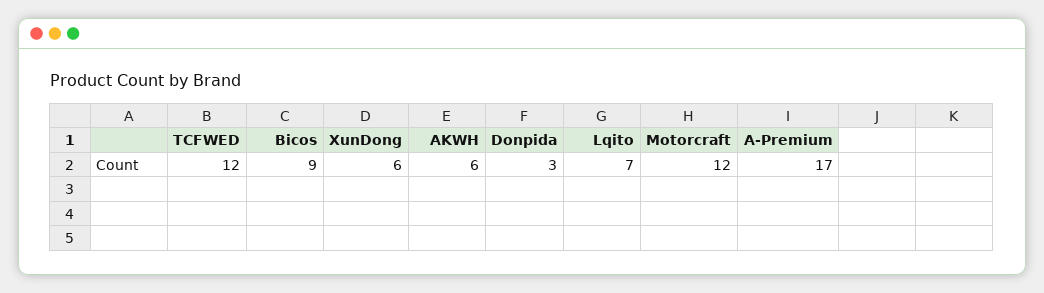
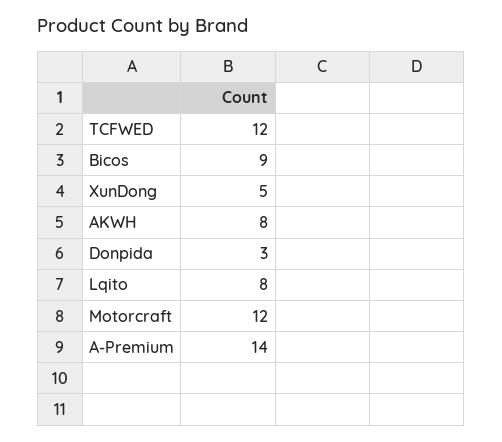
XunDong: 6 -> 5
AKWH: 6 -> 8
Lqito: 7 -> 8
A-Premium: 17 -> 14

